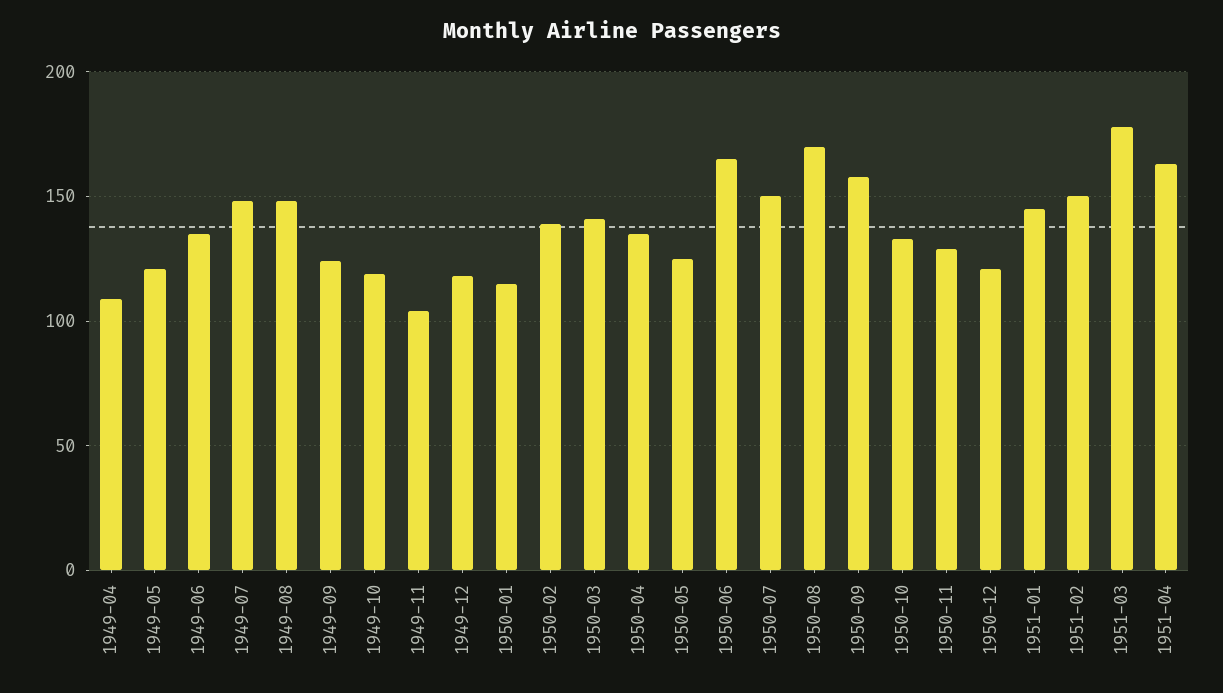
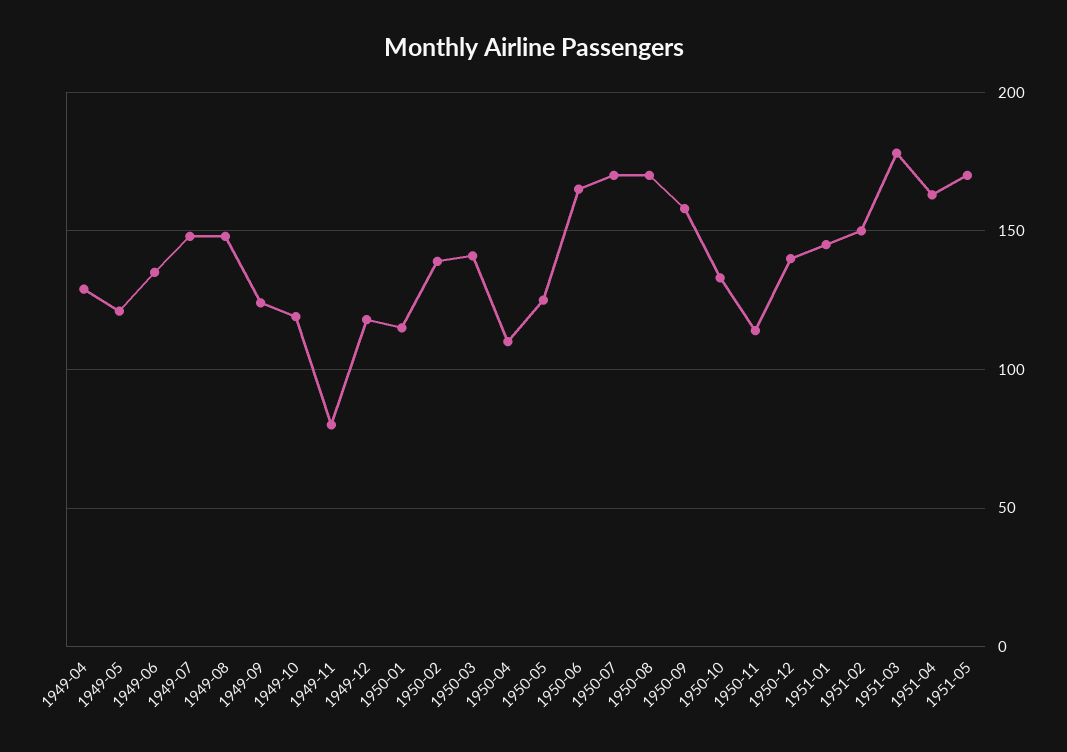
1949-04: 110 -> 130
1949-11: 105 -> 80
1950-04: 135 -> 110
1950-07: 150 -> 170
1950-11: 130 -> 115
1950-12: 120 -> 140
1951-05: none -> 170

